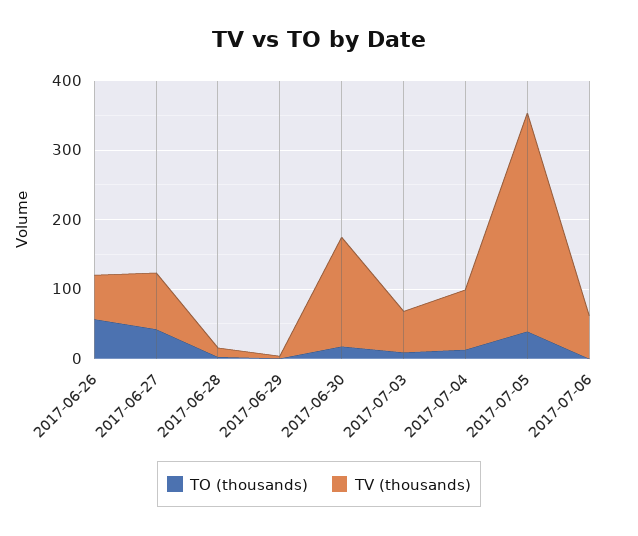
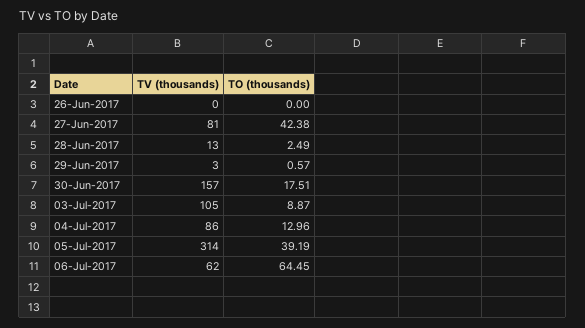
TO (thousands), 2017-06-26: 60 -> 0
TV (thousands), 2017-06-26: 60 -> 0
TV (thousands), 2017-07-03: 60 -> 105
TO (thousands), 2017-07-06: 0 -> 64.45

